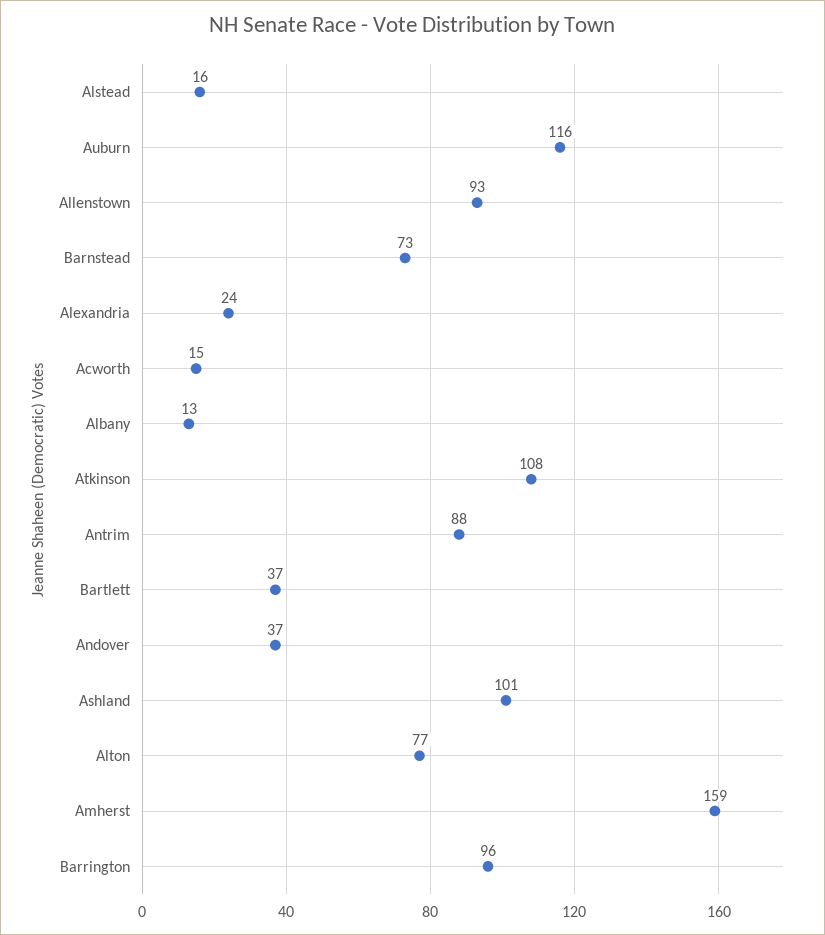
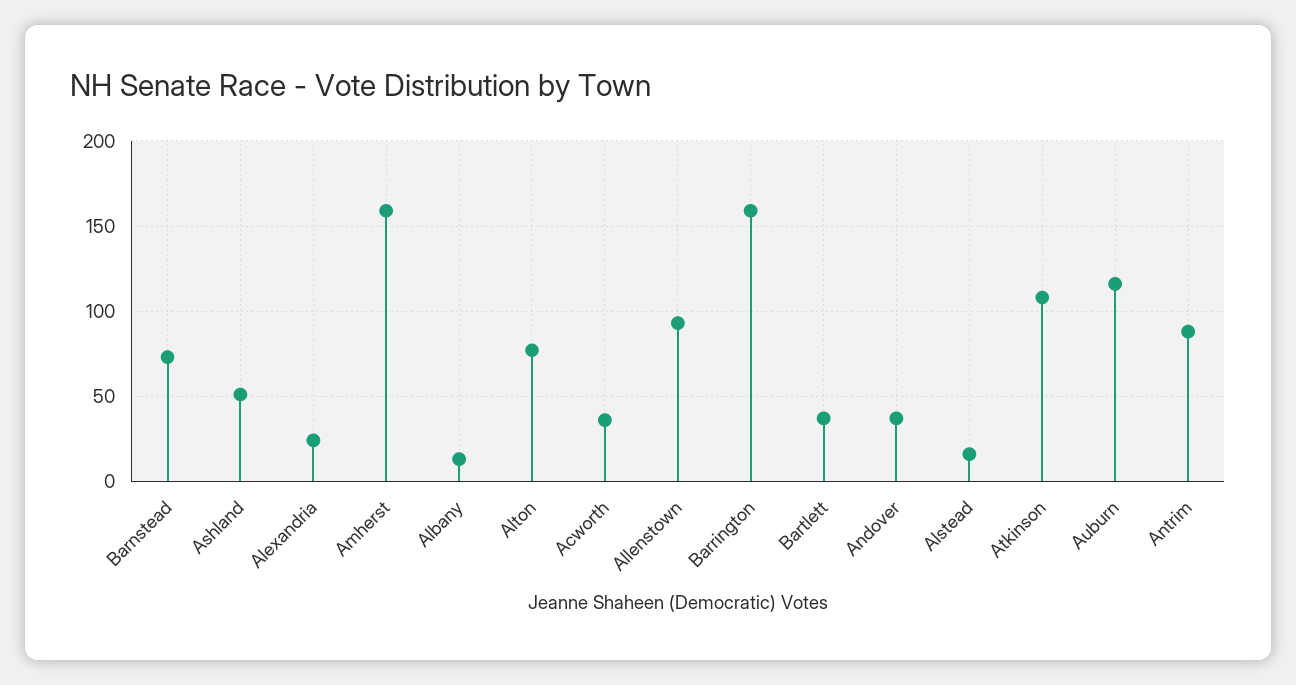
Acworth: 15 -> 35
Ashland: 101 -> 50
Barrington: 96 -> 160

